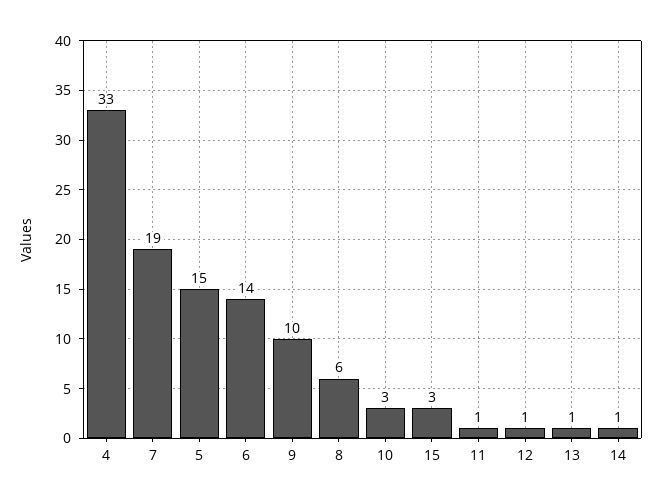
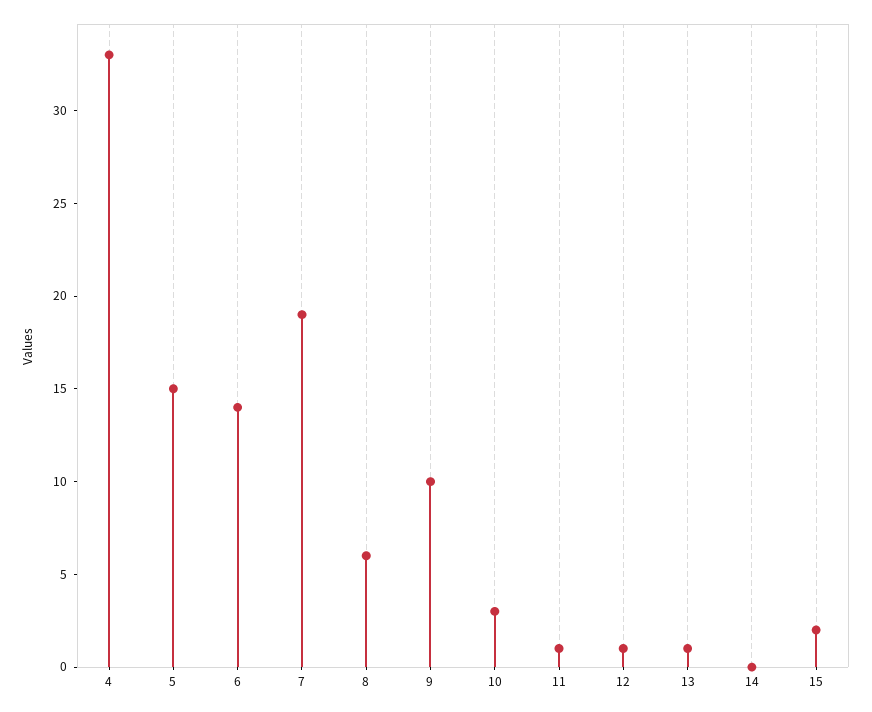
15: 3 -> 2
14: 1 -> 0

